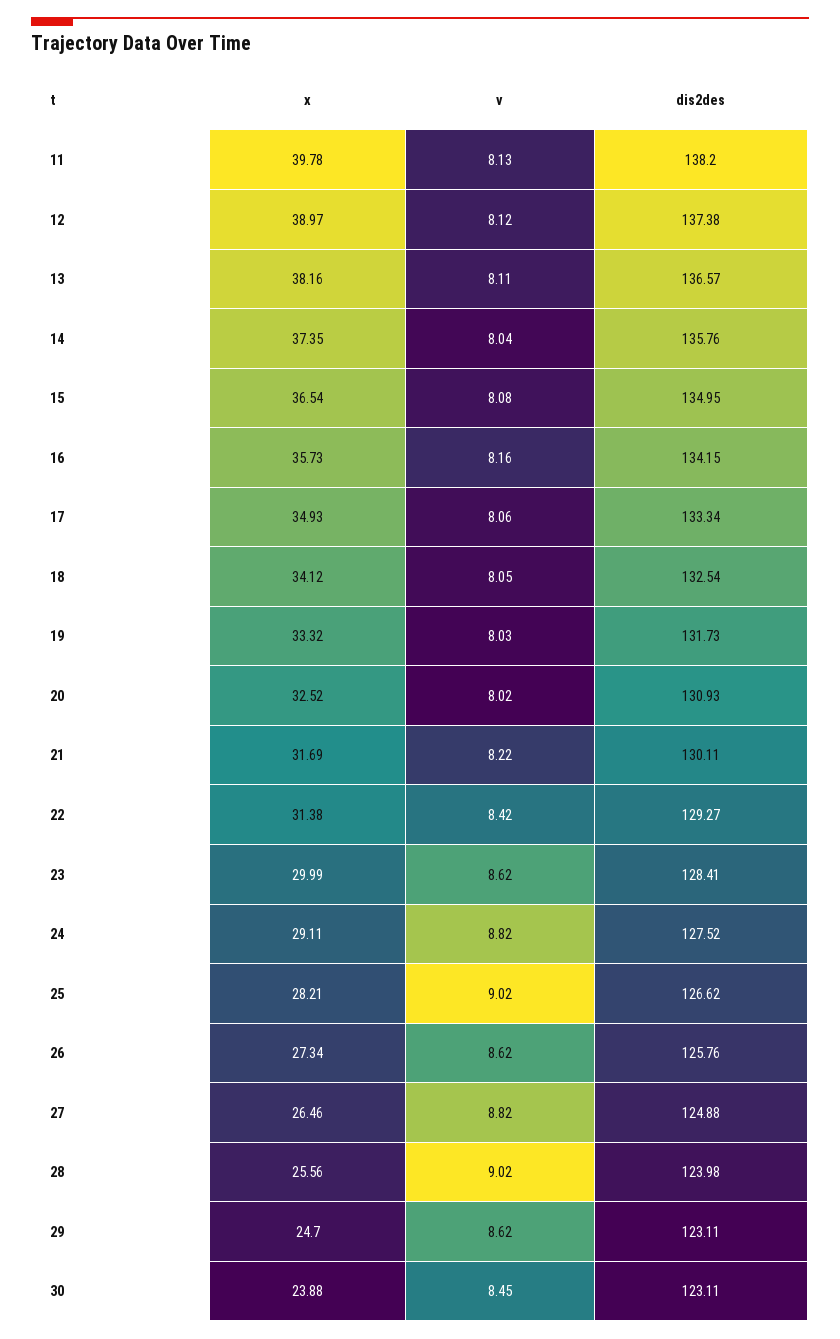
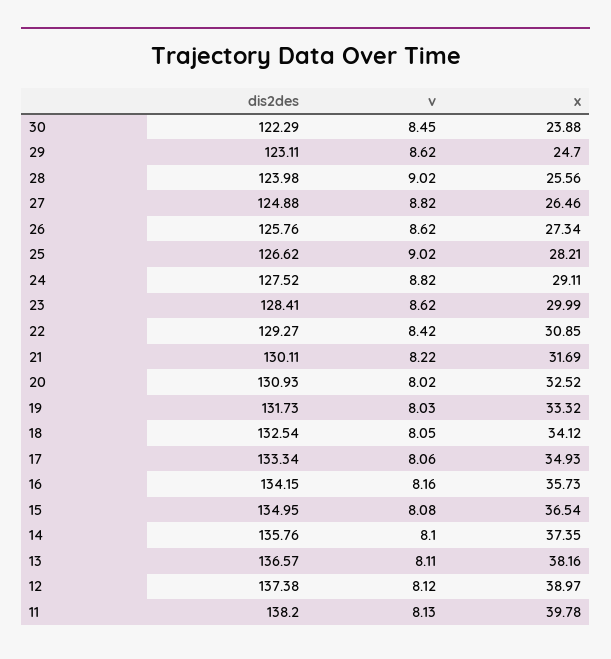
v, 14: 8.04 -> 8.1
x, 22: 31.38 -> 30.85
dis2des, 30: 123.11 -> 122.29

